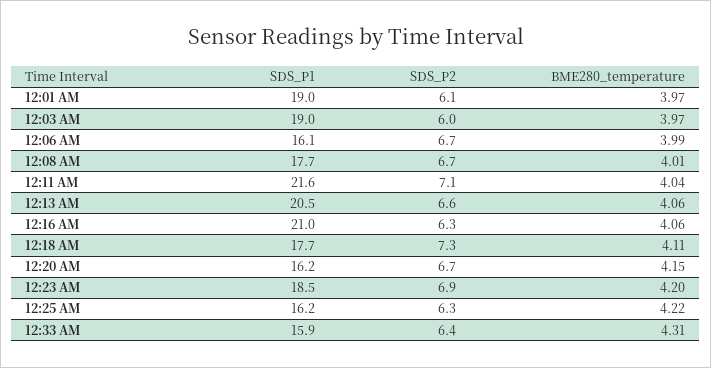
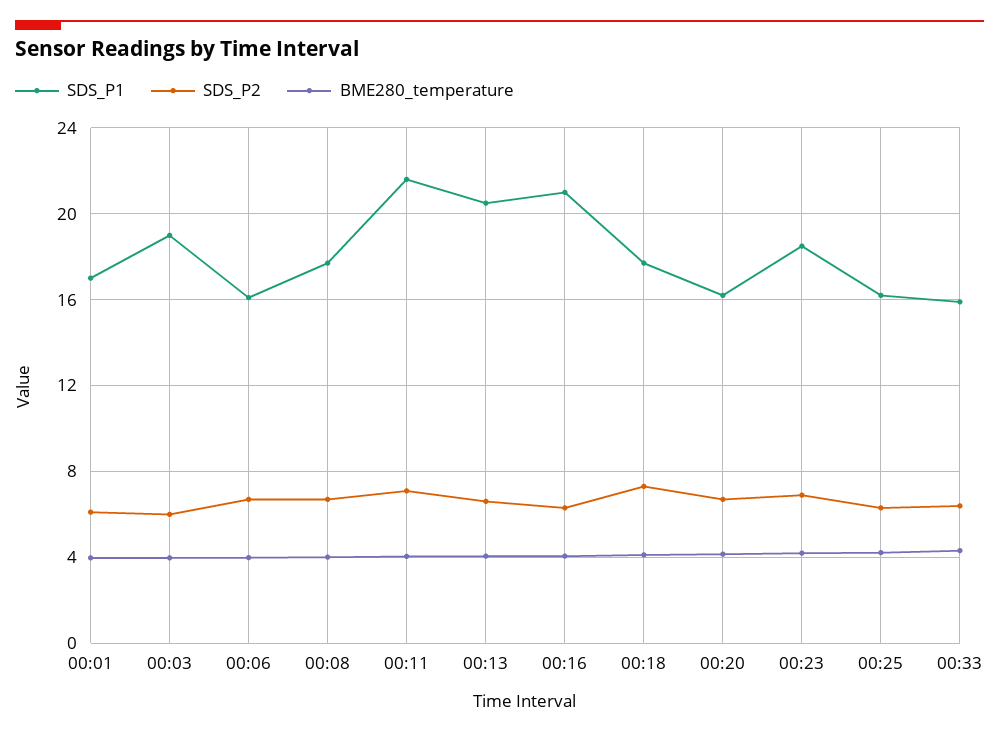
SDS_P1, 12:01 AM: 19 -> 17

